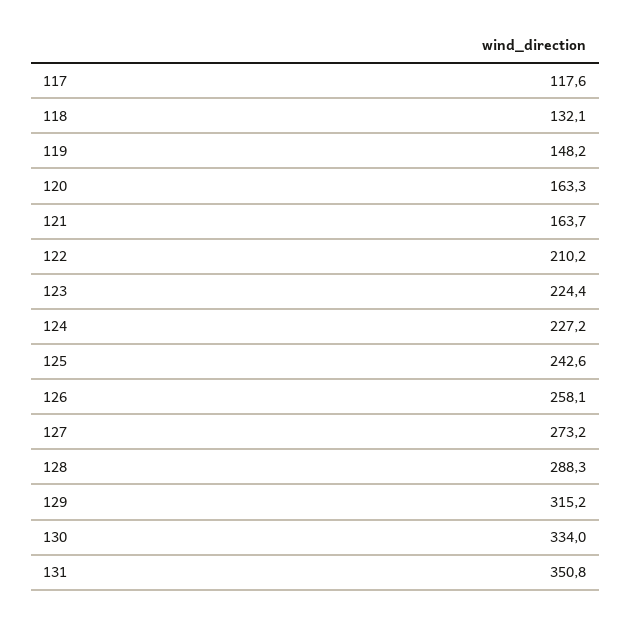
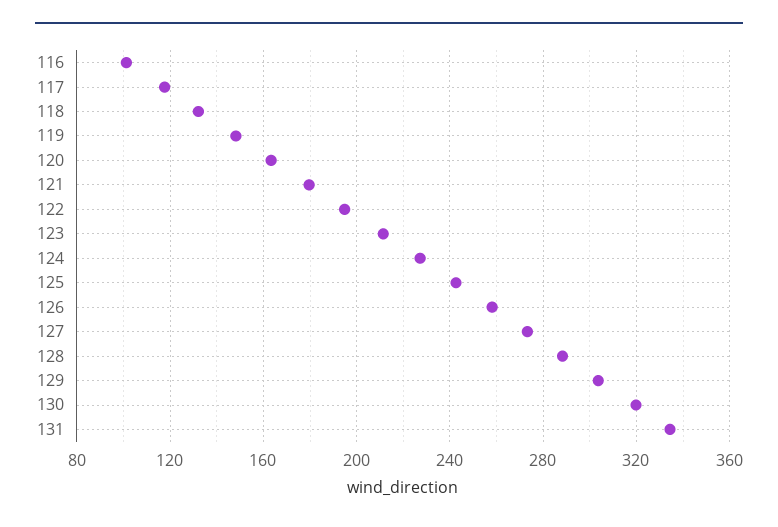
121: 163.7 -> 180
122: 210.2 -> 195
123: 224.4 -> 210
129: 315.2 -> 305
130: 334 -> 320
131: 350.8 -> 335
116: none -> 100

